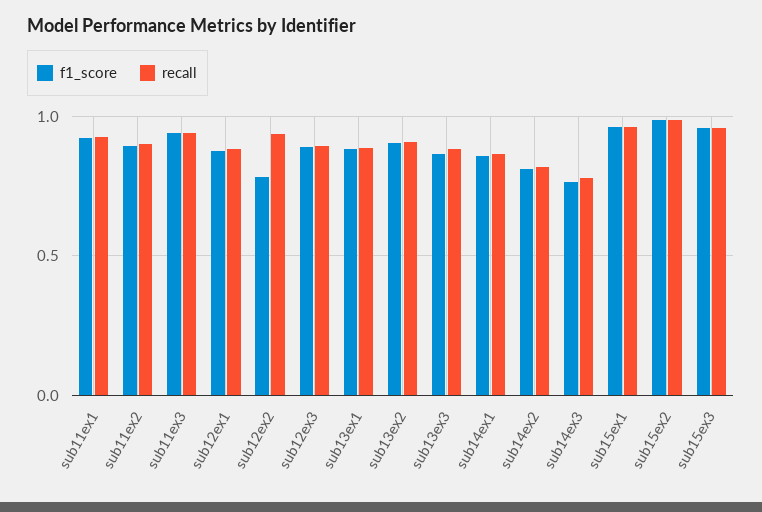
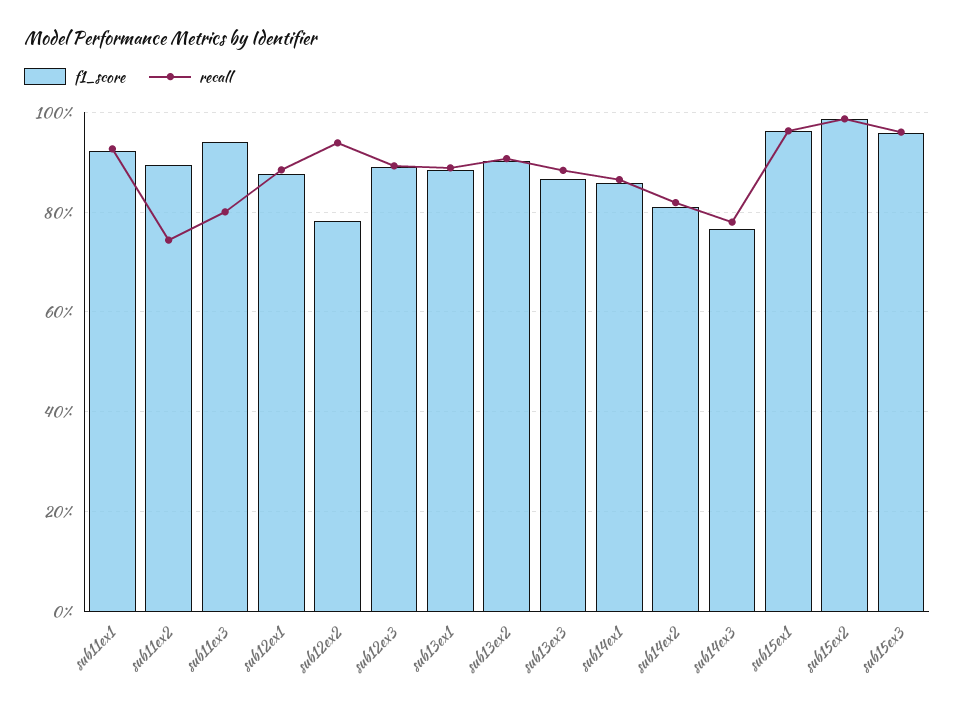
recall, sub11ex2: 0.9 -> 0.74
recall, sub11ex3: 0.95 -> 0.8

